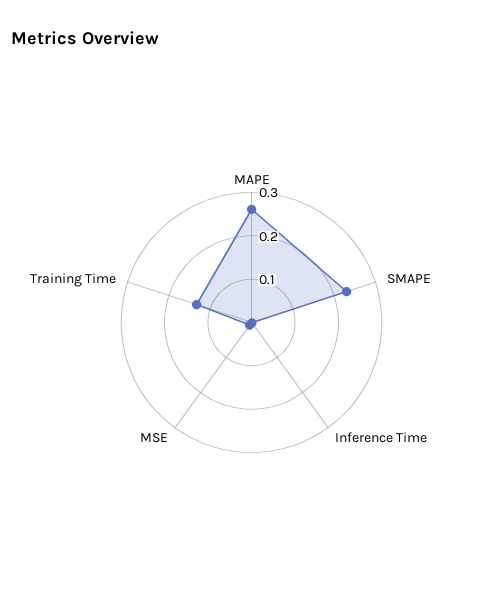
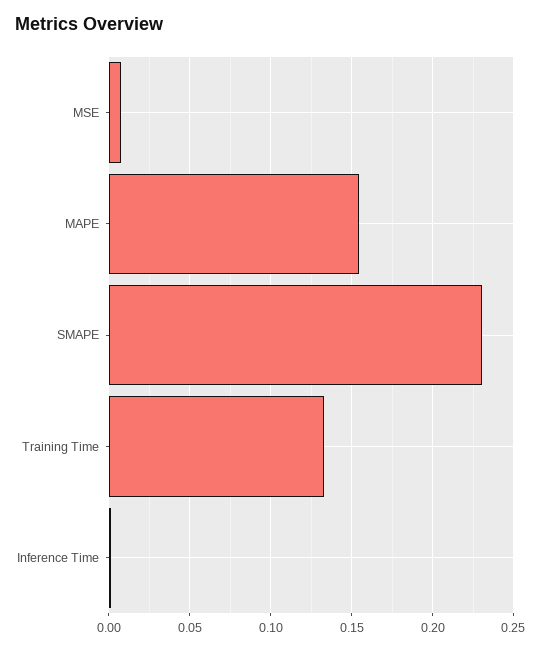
MAPE: 0.26 -> 0.155

